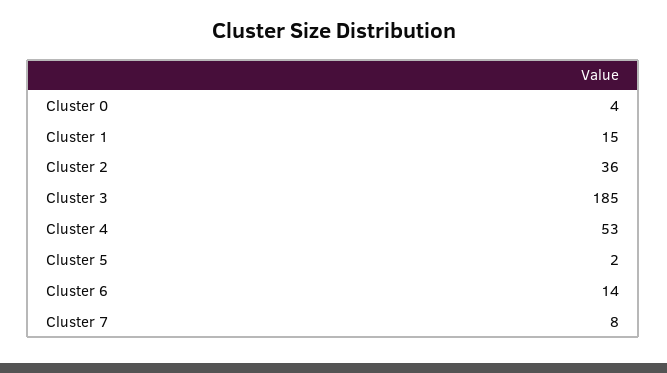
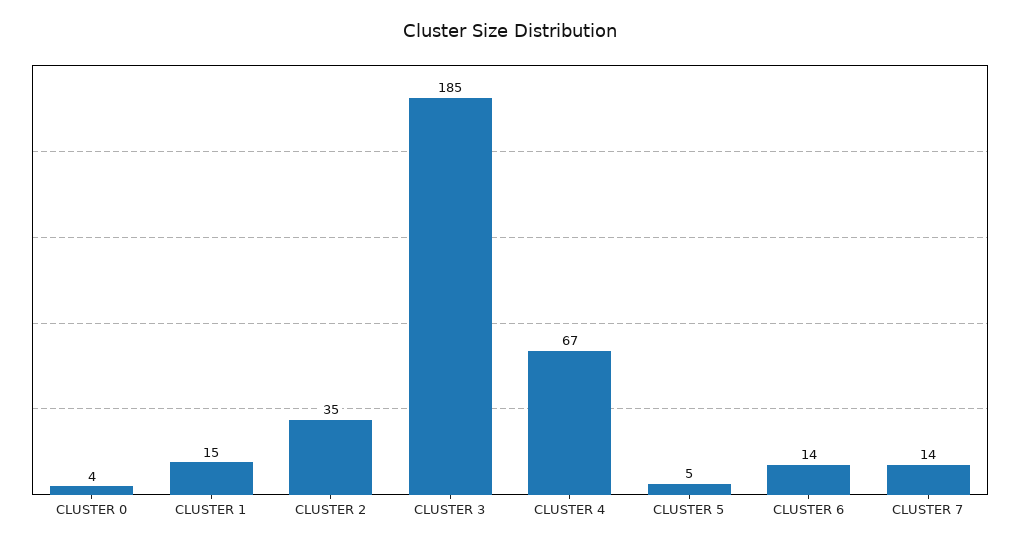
Cluster 2: 36 -> 35
Cluster 4: 53 -> 67
Cluster 5: 2 -> 5
Cluster 7: 8 -> 14

